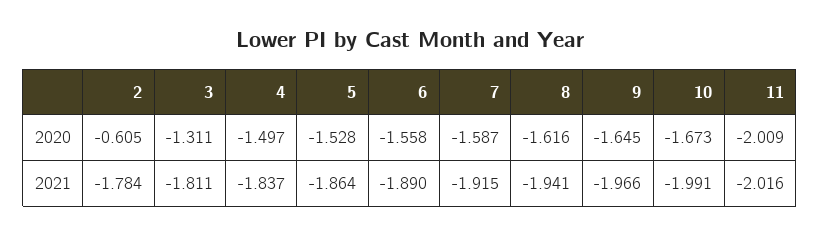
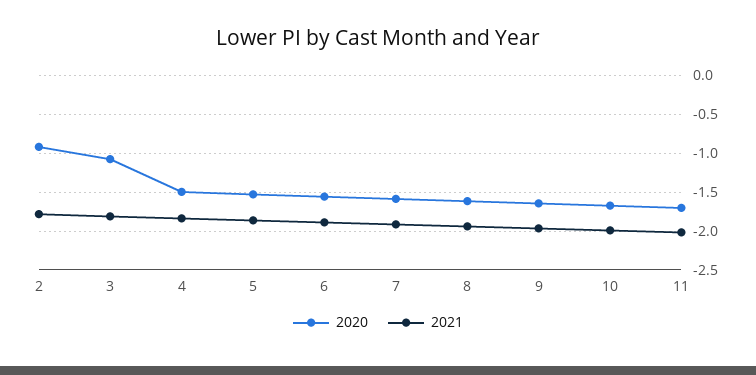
2020, 2: -0.605 -> -0.9
2020, 3: -1.311 -> -1.1
2020, 11: -2.009 -> -1.7

